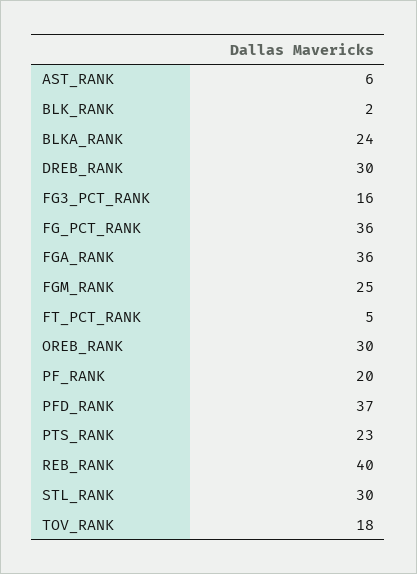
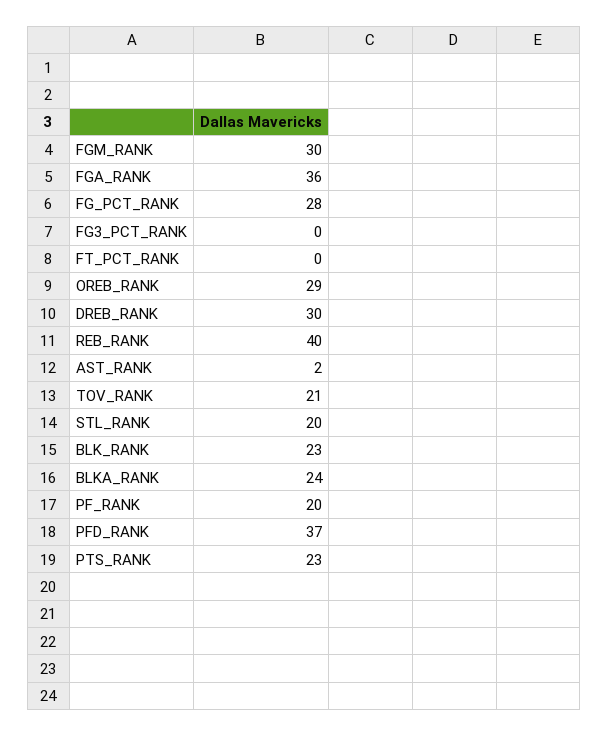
AST_RANK: 6 -> 2
BLK_RANK: 2 -> 23
FG3_PCT_RANK: 16 -> 0
FG_PCT_RANK: 36 -> 28
FGM_RANK: 25 -> 30
FT_PCT_RANK: 5 -> 0
OREB_RANK: 30 -> 29
STL_RANK: 30 -> 20
TOV_RANK: 18 -> 21

